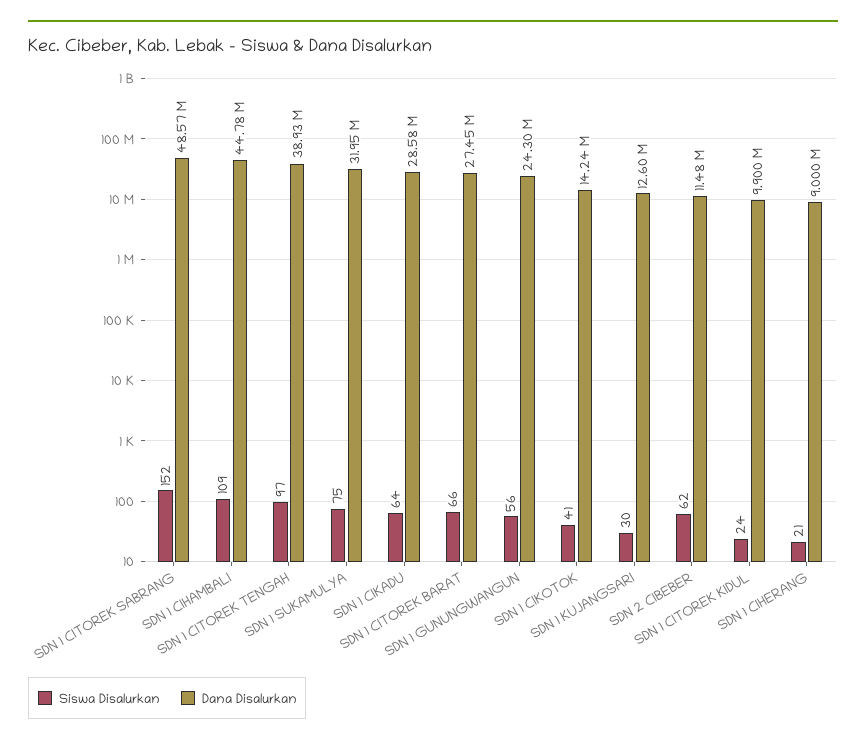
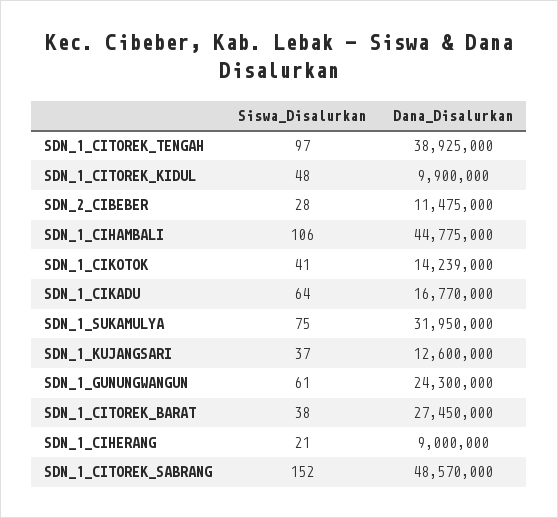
Siswa Disalurkan, SDN 1 CIHAMBALI: 109 -> 106
Dana Disalurkan, SDN 1 CIKADU: 28580000 -> 16770000
Siswa Disalurkan, SDN 1 CITOREK BARAT: 66 -> 38
Siswa Disalurkan, SDN 1 GUNUNGWANGUN: 56 -> 61
Siswa Disalurkan, SDN 1 KUJANGSARI: 30 -> 37
Siswa Disalurkan, SDN 2 CIBEBER: 62 -> 28
Siswa Disalurkan, SDN 1 CITOREK KIDUL: 24 -> 48

